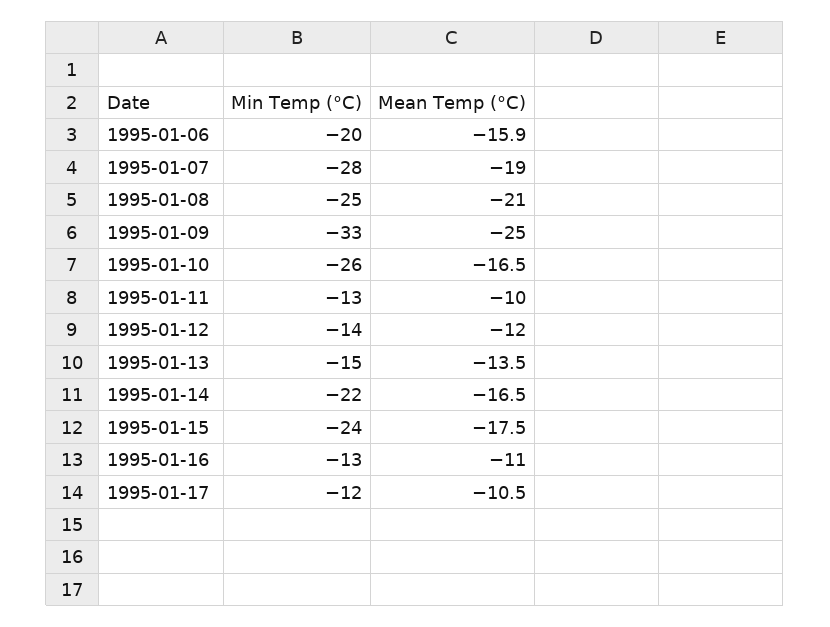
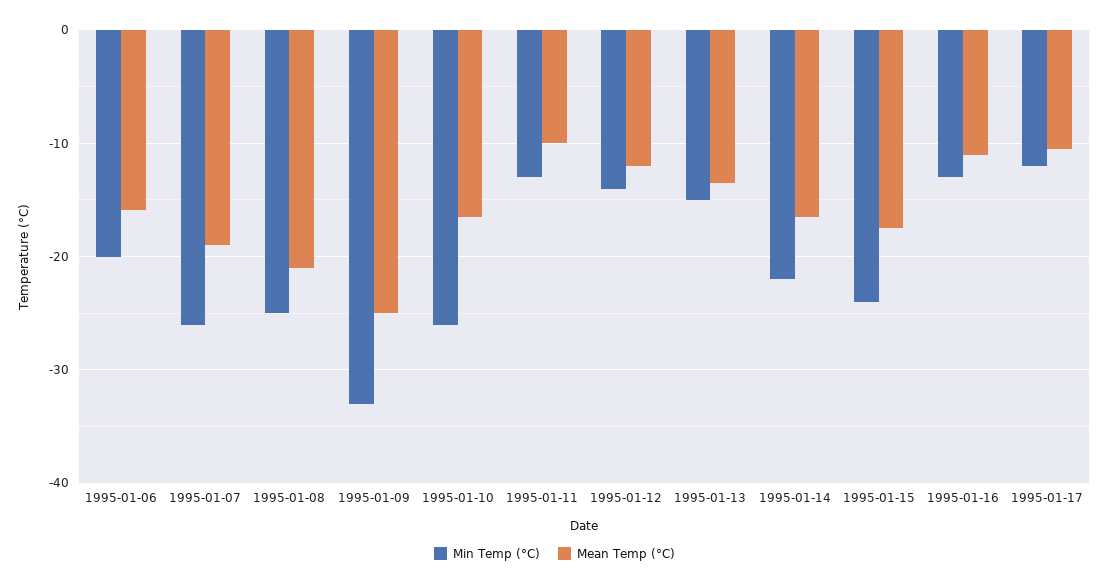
Min Temp (°C), 1995-01-07: -28 -> -26

